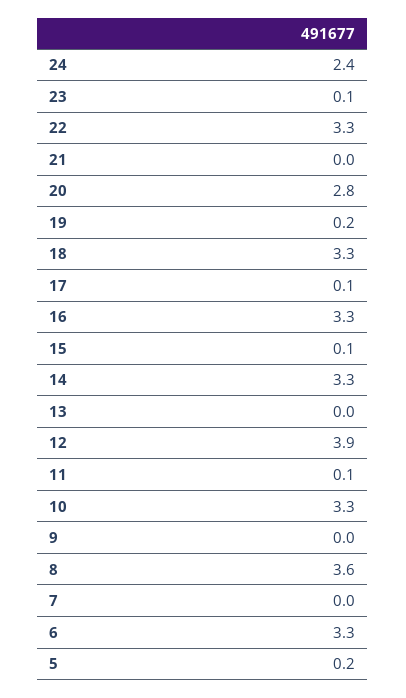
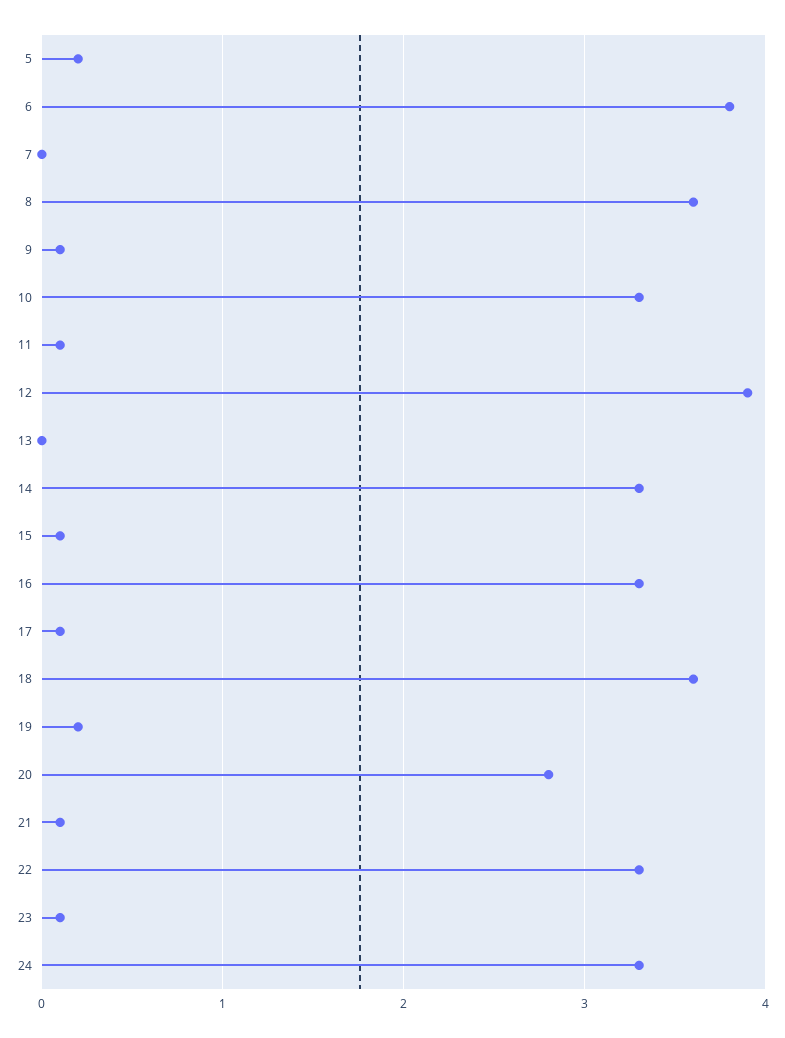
24: 2.4 -> 3.3
21: 0 -> 0.1
18: 3.3 -> 3.6
9: 0 -> 0.1
6: 3.3 -> 3.8

